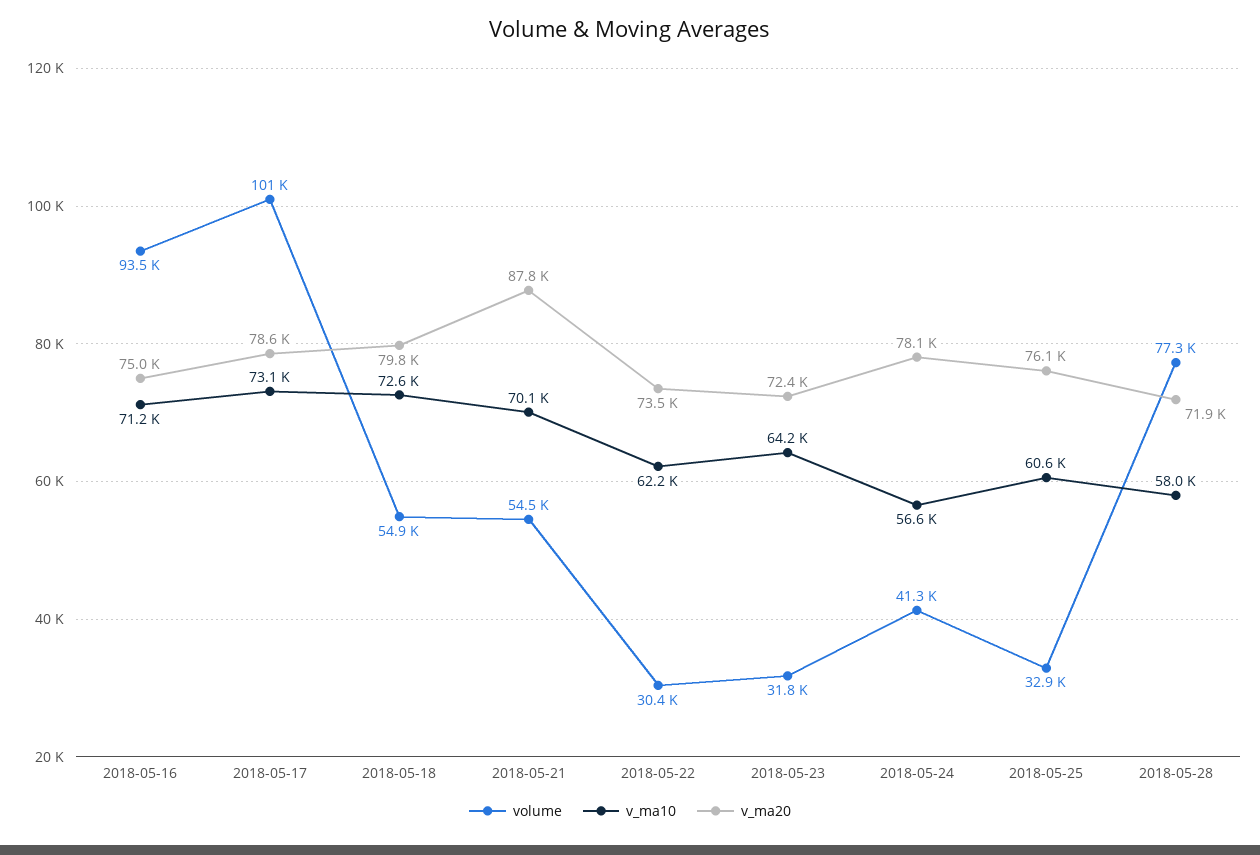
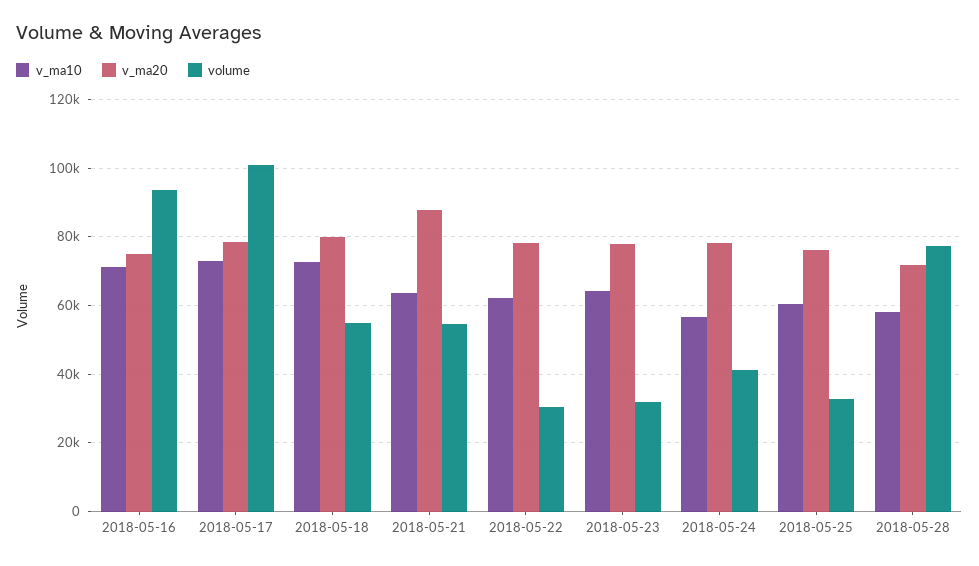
v_ma10, 2018-05-21: 70100 -> 64000
v_ma20, 2018-05-22: 73500 -> 78000
v_ma20, 2018-05-23: 72400 -> 78000

